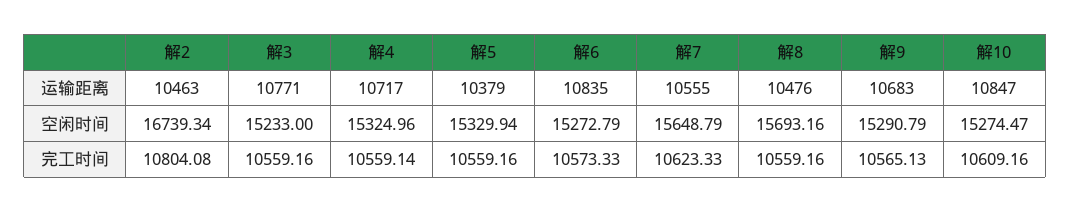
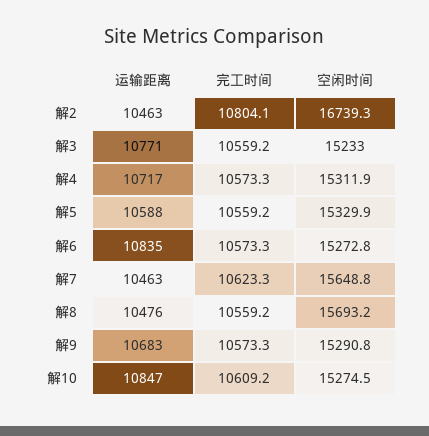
解5, 运输距离: 10379 -> 10588
解7, 运输距离: 10555 -> 10463
解4, 空闲时间: 15324.96 -> 15311.9
解4, 完工时间: 10559.14 -> 10573.3
解9, 完工时间: 10565.13 -> 10573.3

